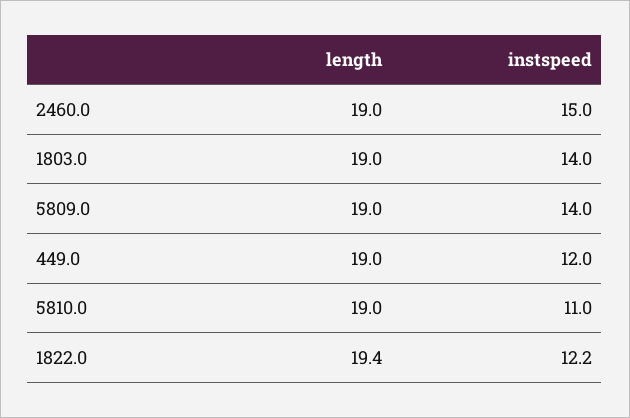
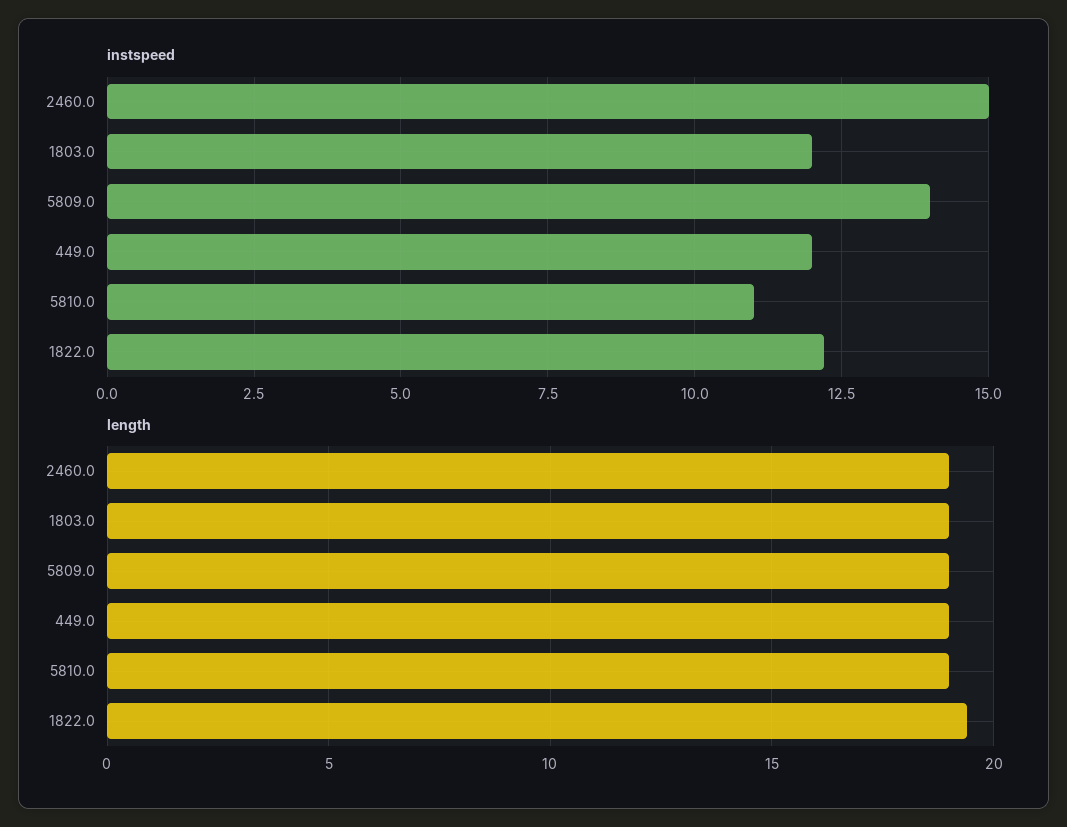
instspeed, 1803.0: 14 -> 12

